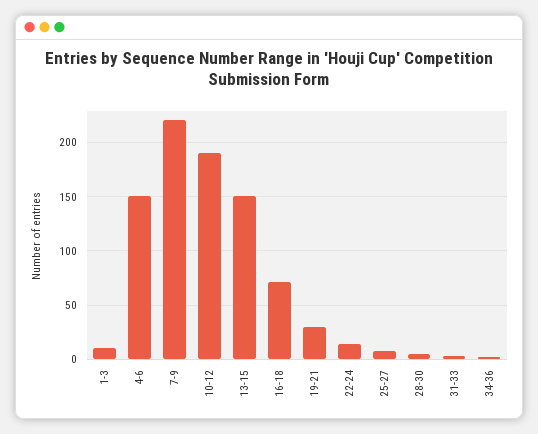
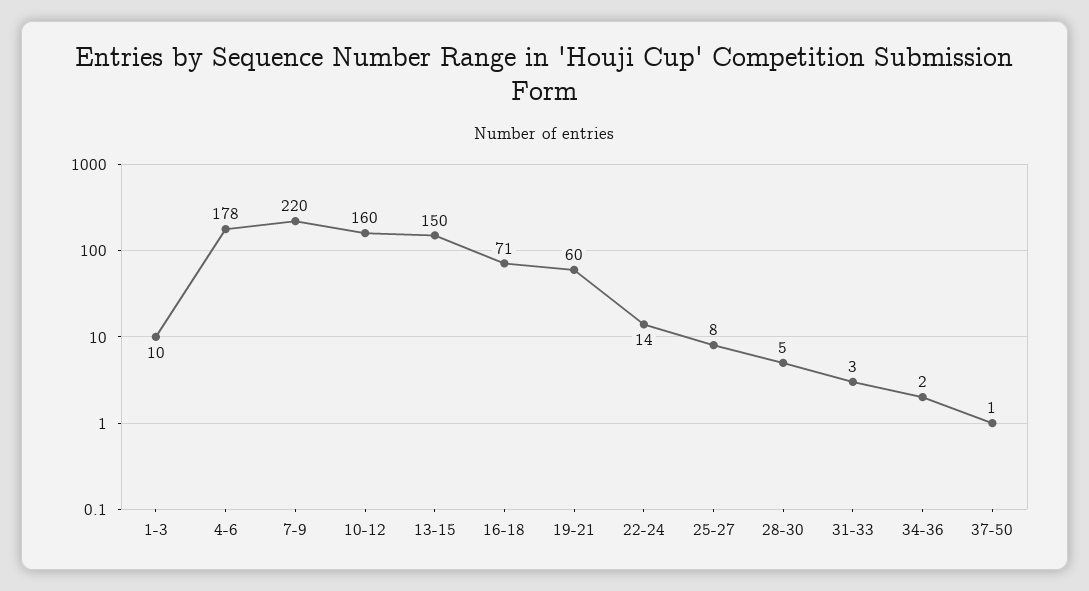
4-6: 150 -> 178
10-12: 190 -> 160
19-21: 30 -> 60
37-50: none -> 1

